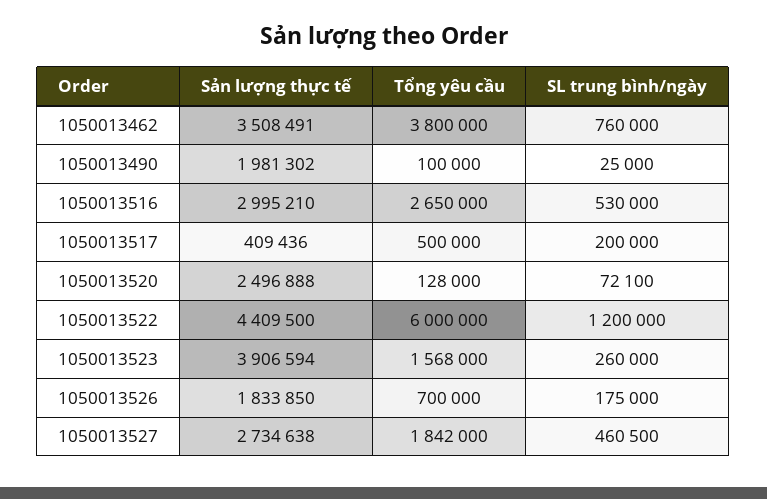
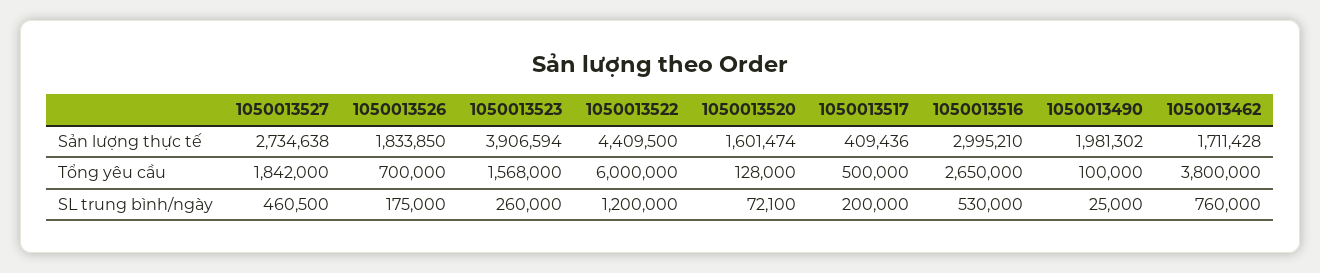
Sản lượng thực tế, 1050013462: 3508491 -> 1711428
Sản lượng thực tế, 1050013520: 2496888 -> 1601474

